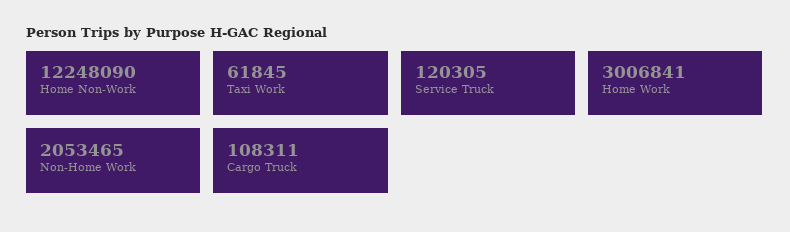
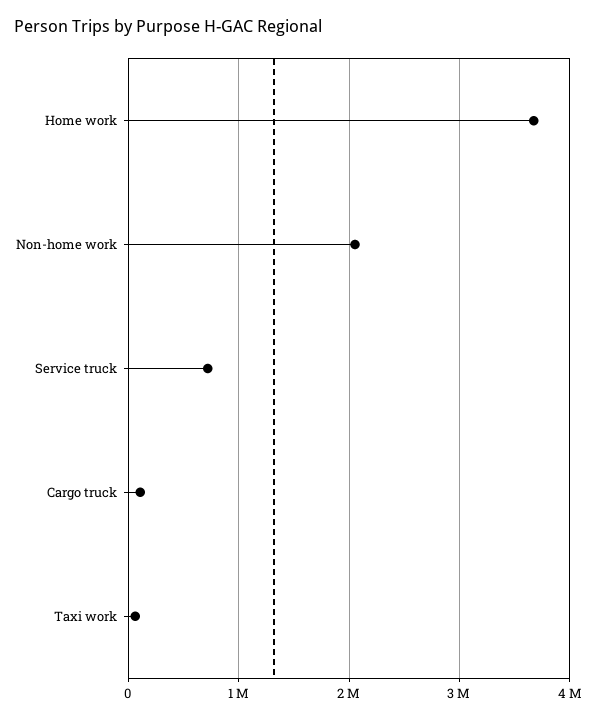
Home Non-Work: 12248090 -> none
Service Truck: 120305 -> 700000
Home Work: 3006841 -> 3700000

